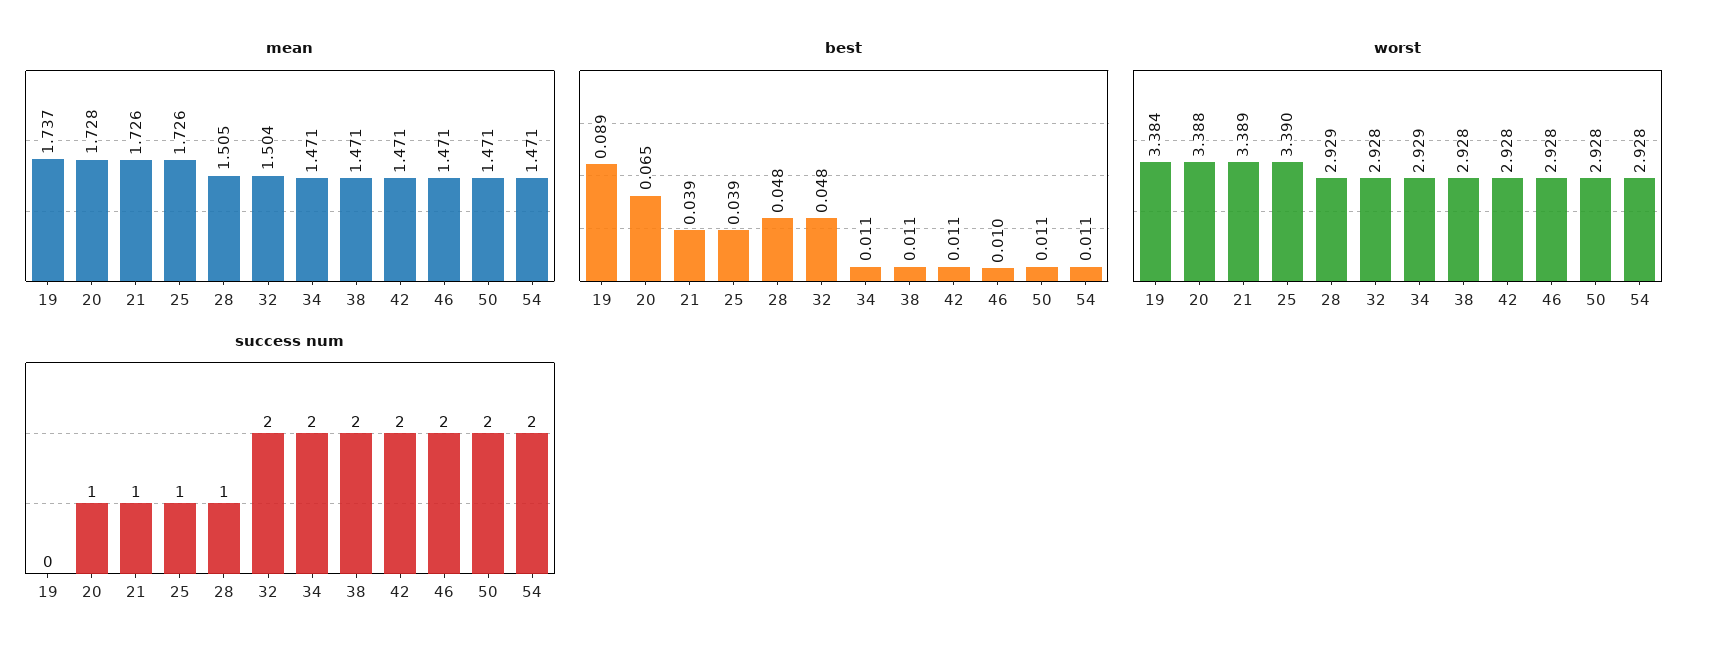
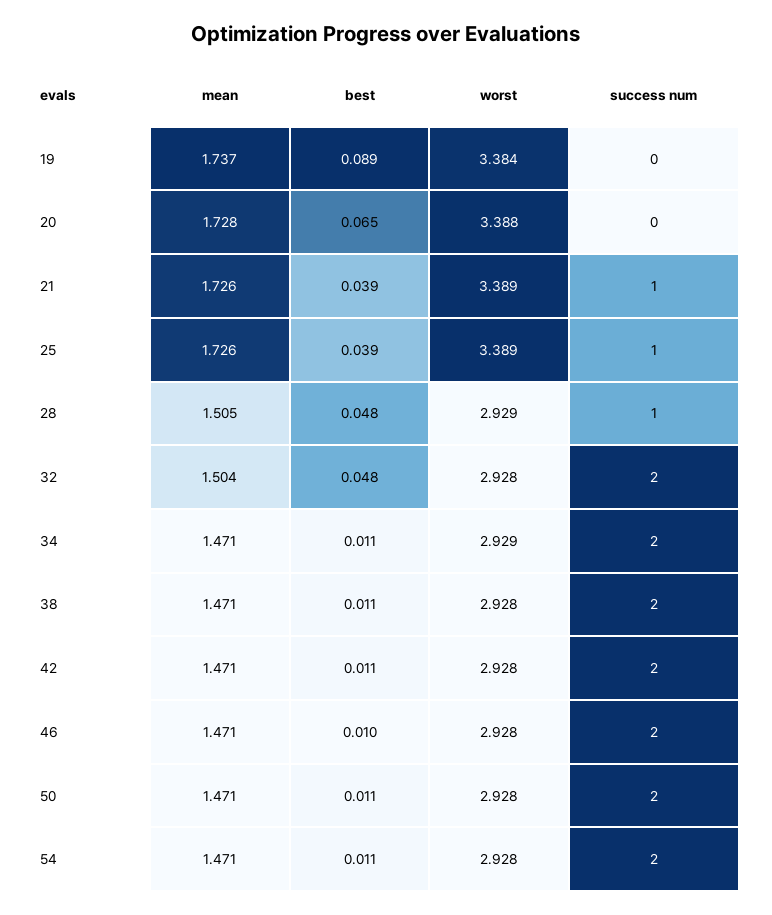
worst, 25: 3.39 -> 3.389
success num, 20: 1 -> 0

